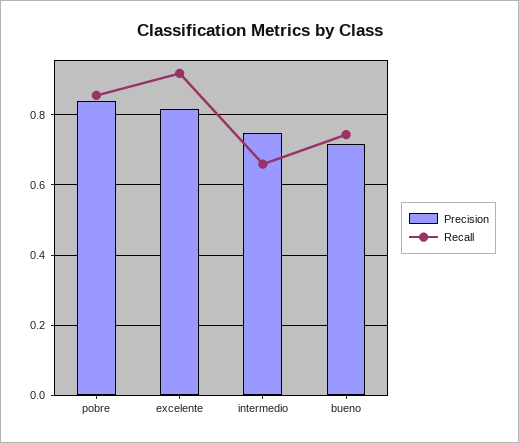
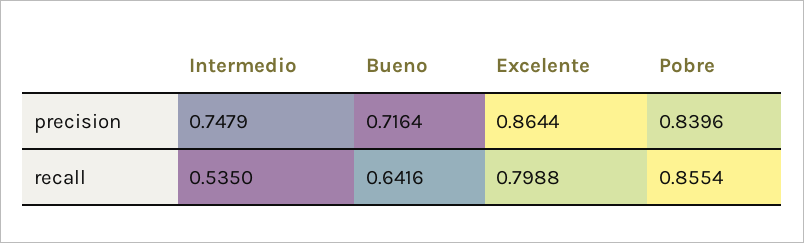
Precision, excelente: 0.82 -> 0.8644
Recall, excelente: 0.92 -> 0.7988
Recall, intermedio: 0.66 -> 0.535
Recall, bueno: 0.74 -> 0.6416

